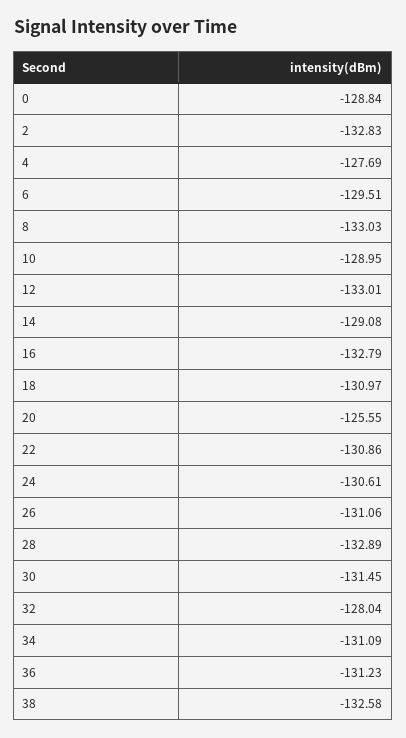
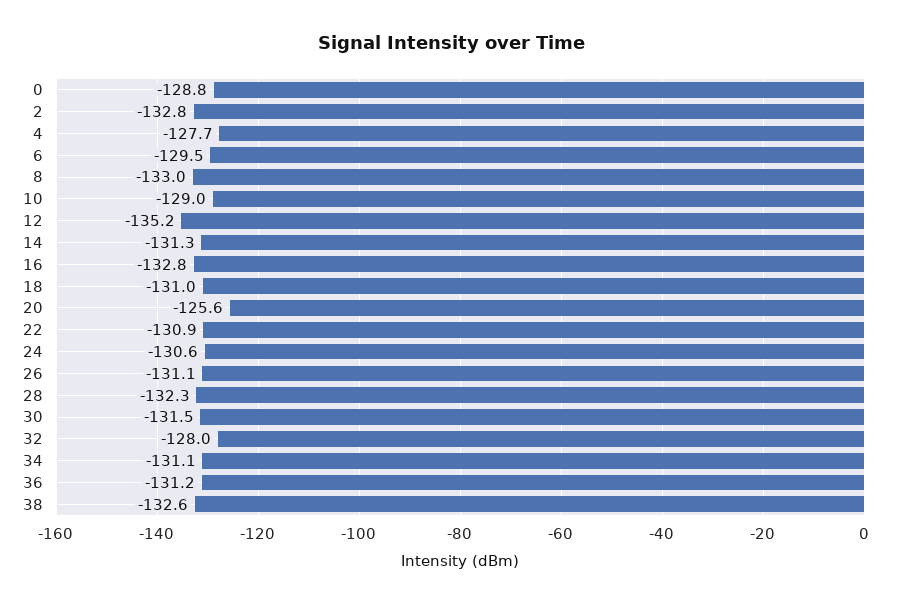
12: -133.01 -> -135.2
14: -129.08 -> -131.3
28: -132.89 -> -132.3

